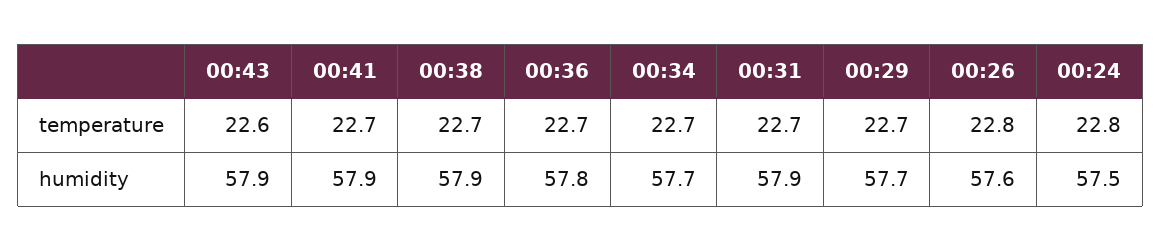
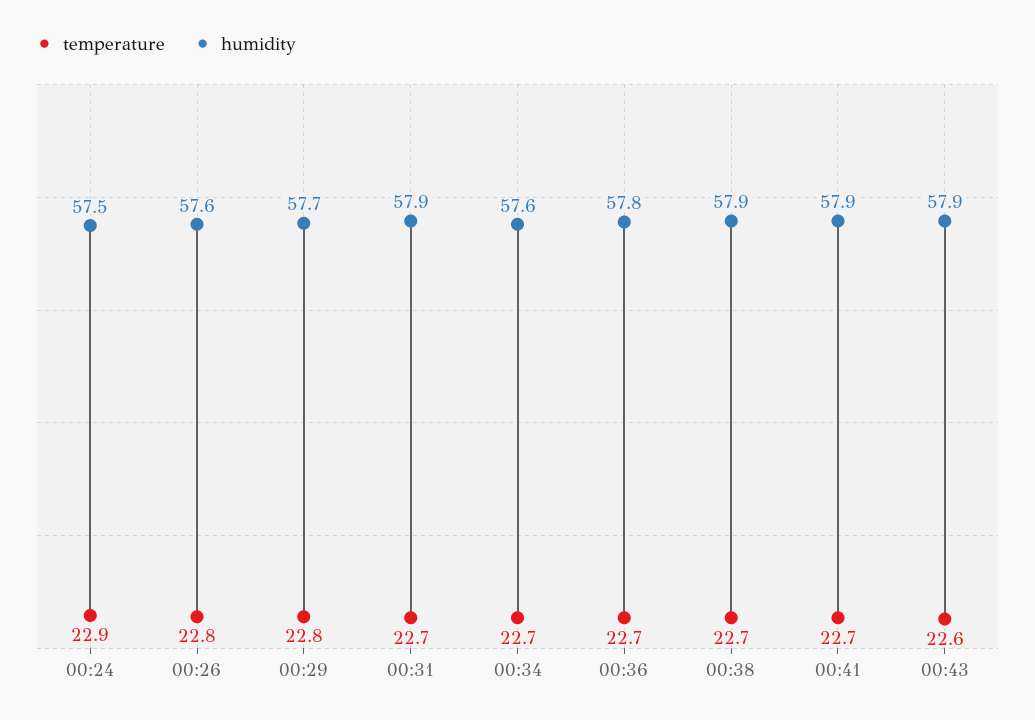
temperature, 00:29: 22.7 -> 22.8
temperature, 00:24: 22.8 -> 22.9
humidity, 00:34: 57.7 -> 57.6

